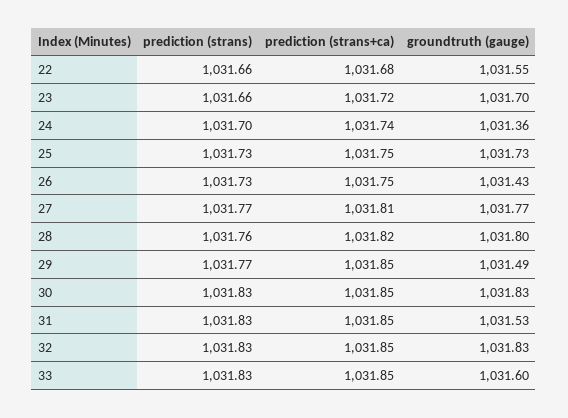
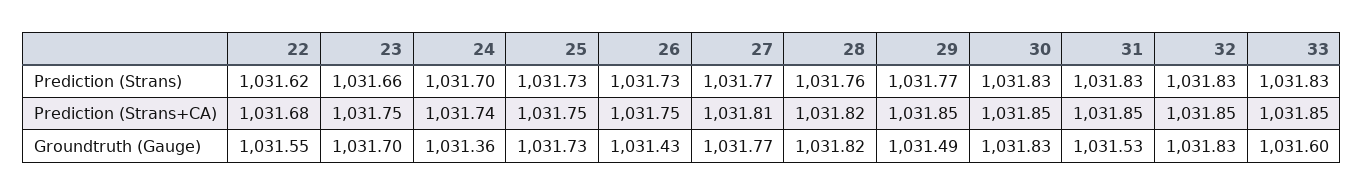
prediction (strans), 22: 1031.66 -> 1031.62
prediction (strans+ca), 23: 1031.72 -> 1031.75
groundtruth (gauge), 28: 1031.8 -> 1031.82

